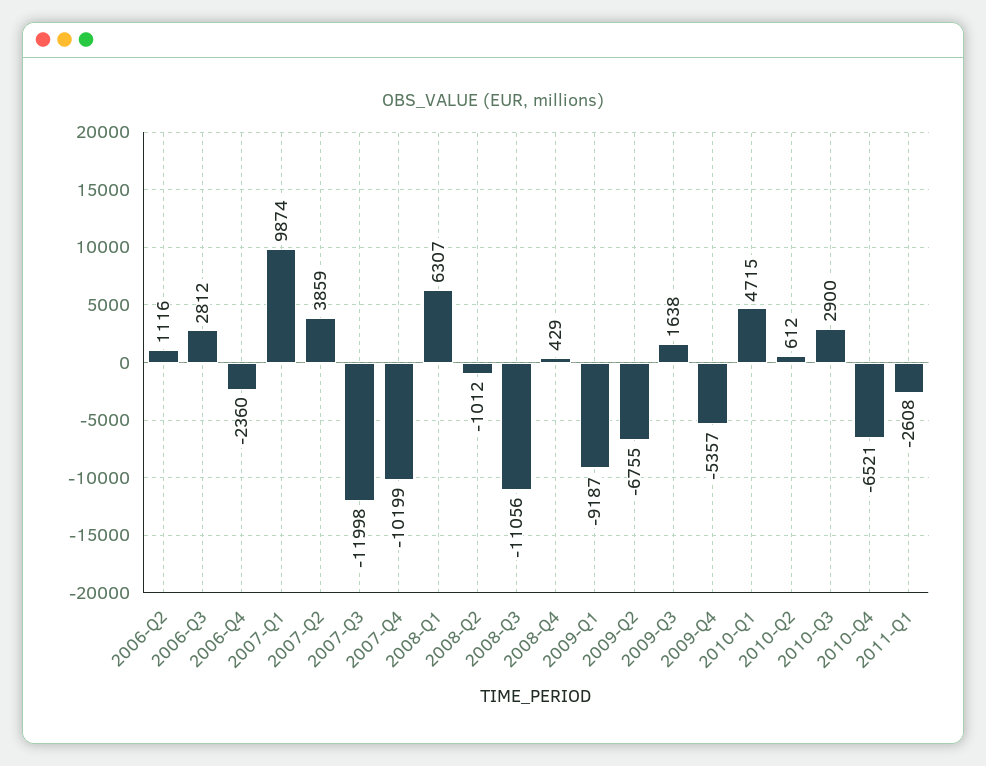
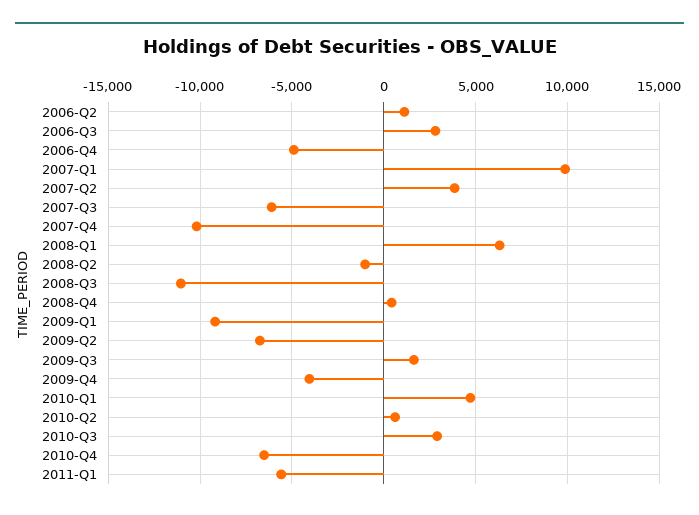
2006-Q4: -2360 -> -5000
2007-Q3: -11998 -> -6000
2009-Q4: -5357 -> -4000
2011-Q1: -2608 -> -5500

